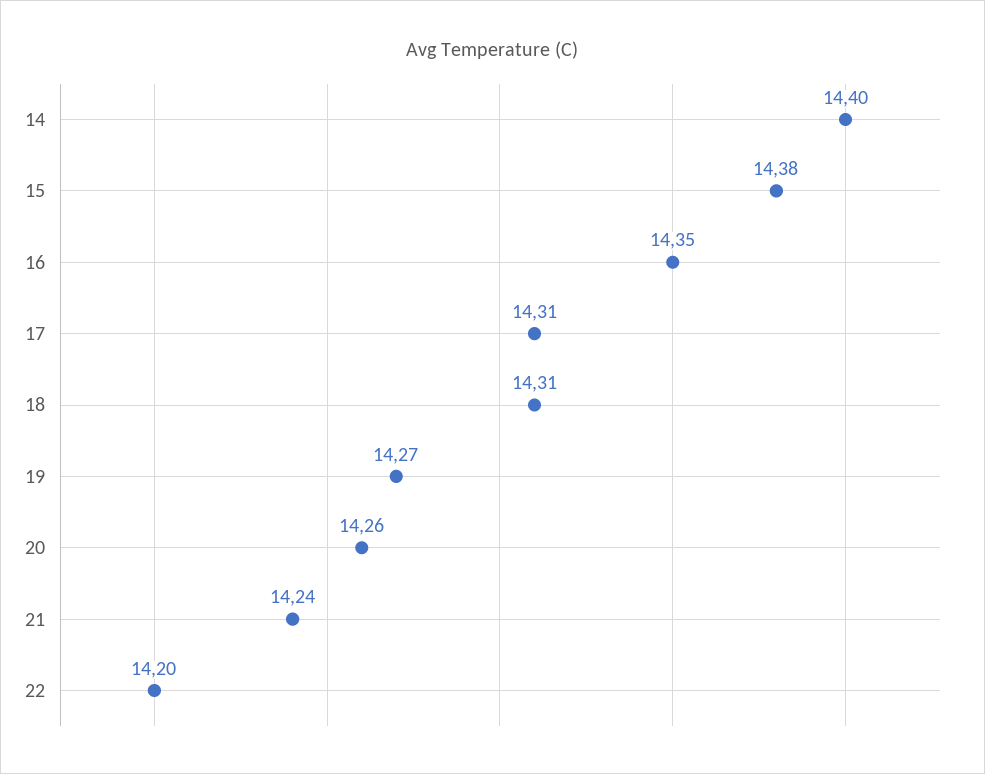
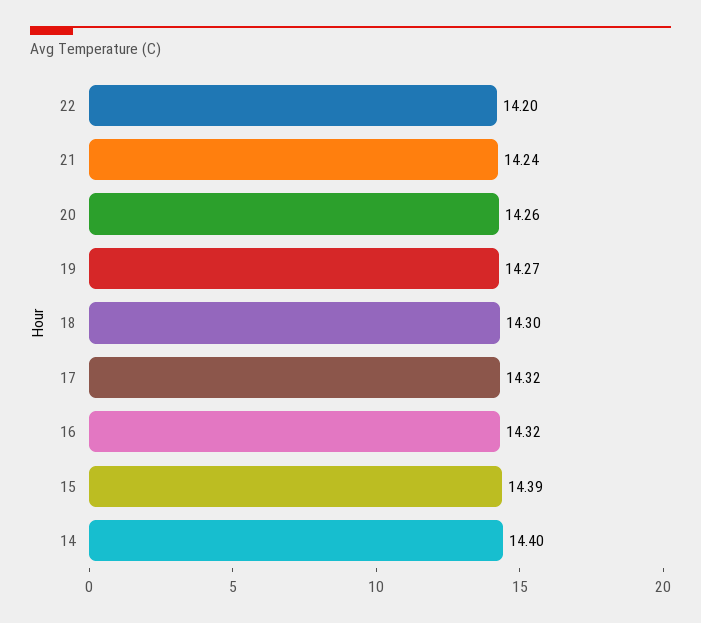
15: 14.38 -> 14.39
16: 14.35 -> 14.32
17: 14.31 -> 14.32
18: 14.31 -> 14.3

